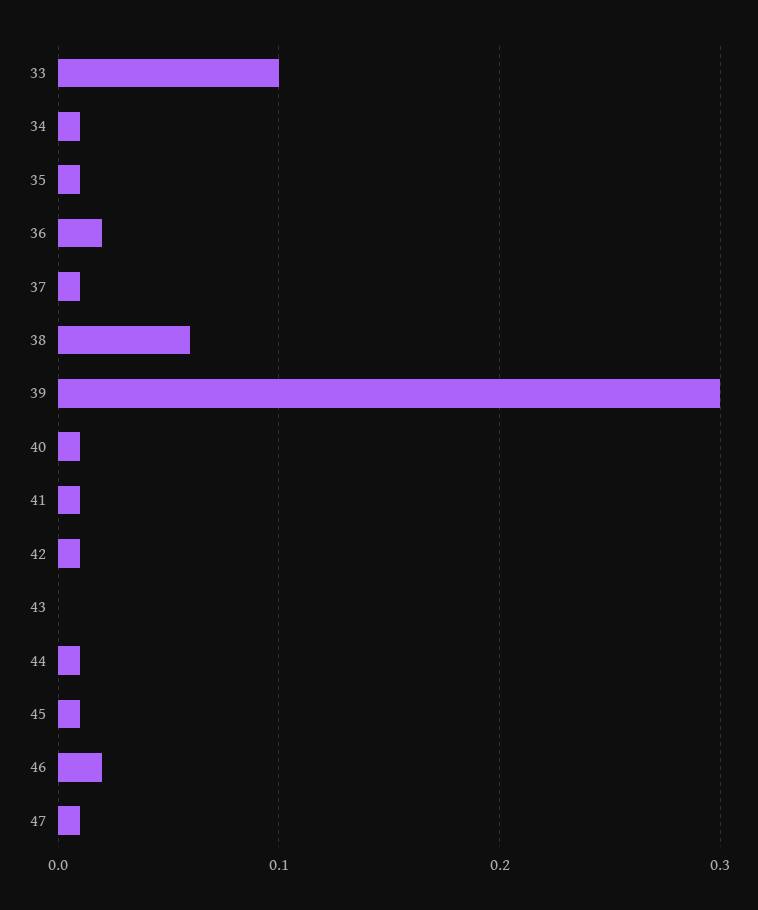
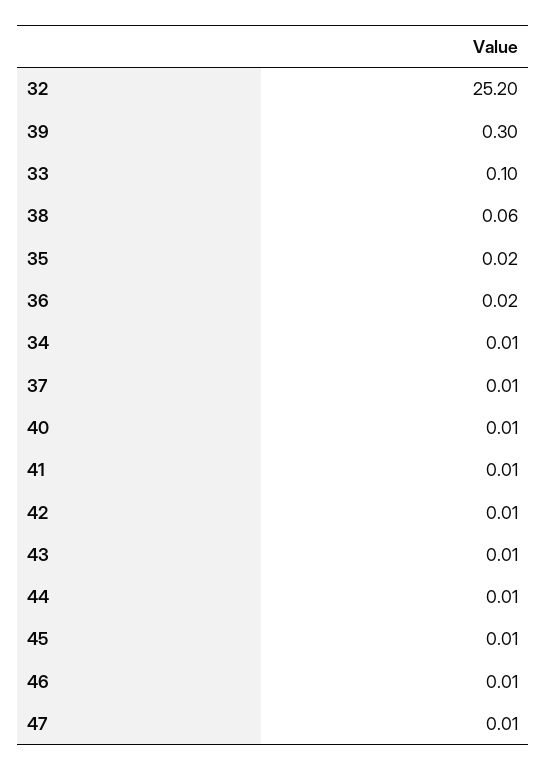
35: 0.01 -> 0.02
43: 0 -> 0.01
46: 0.02 -> 0.01
32: none -> 25.2

